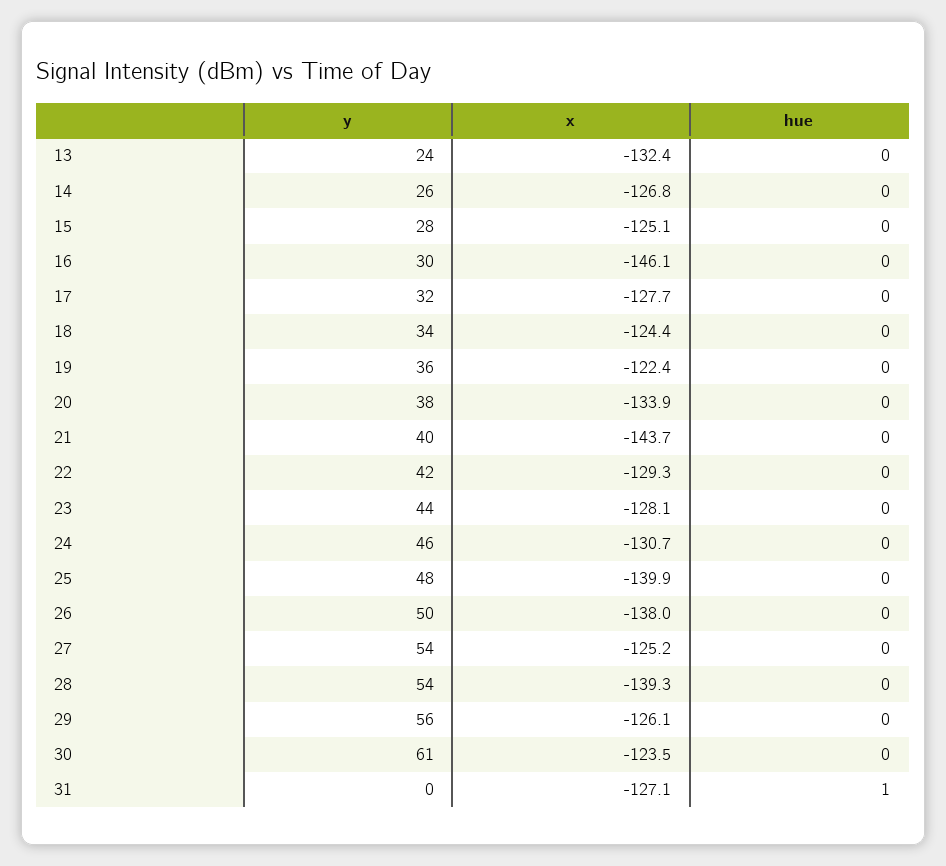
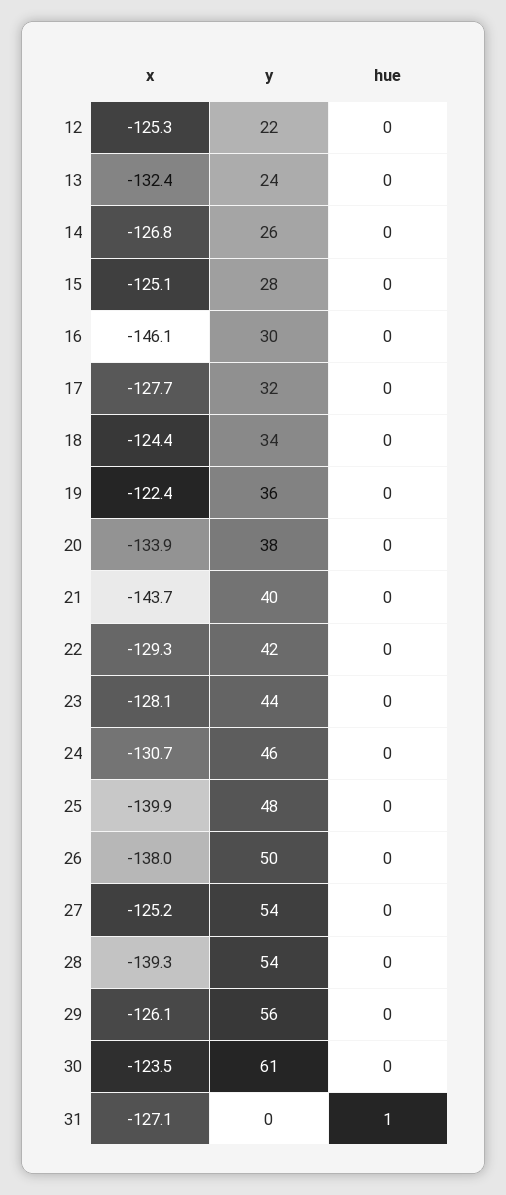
x, 12: none -> -125.3
y, 12: none -> 22
hue, 12: none -> 0

